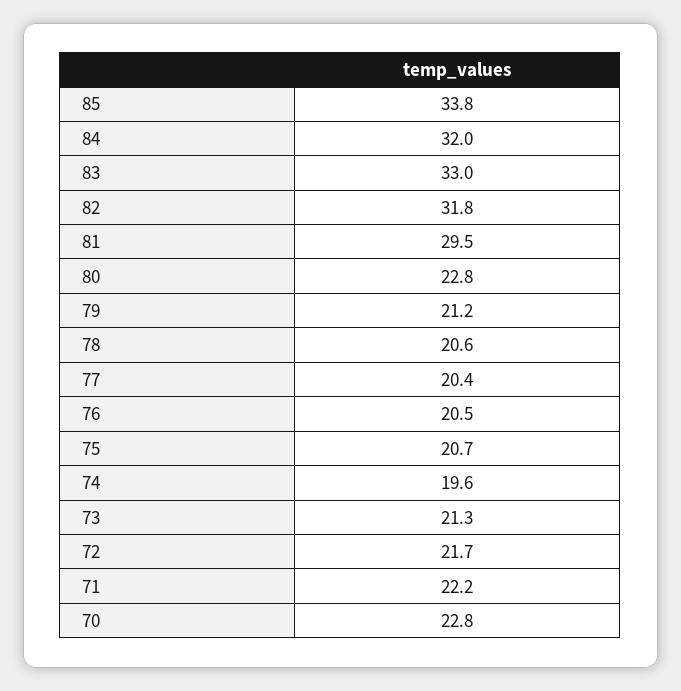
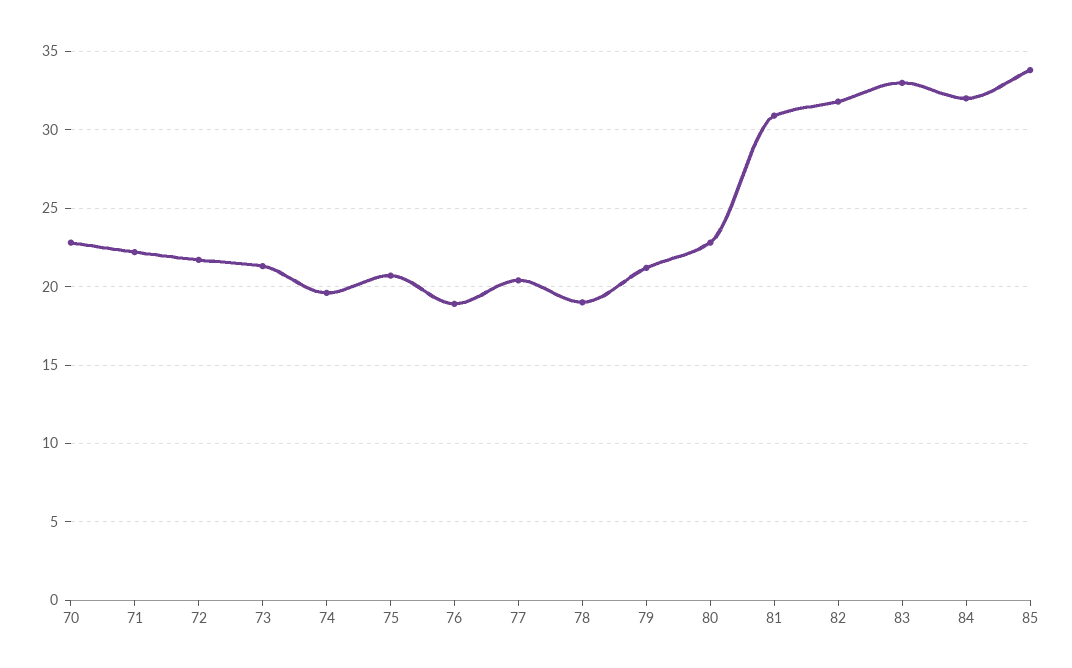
81: 29.5 -> 31
78: 20.6 -> 19
76: 20.5 -> 19

